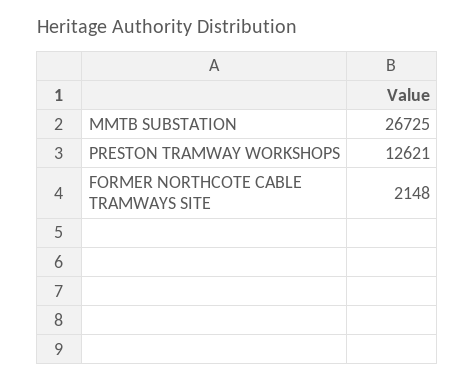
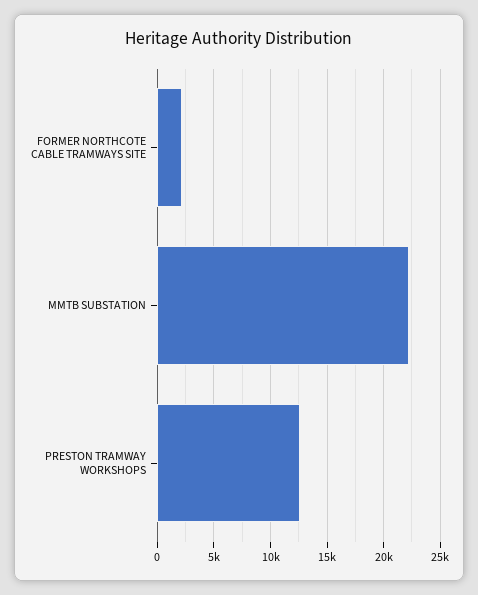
MMTB SUBSTATION: 26725 -> 22000

